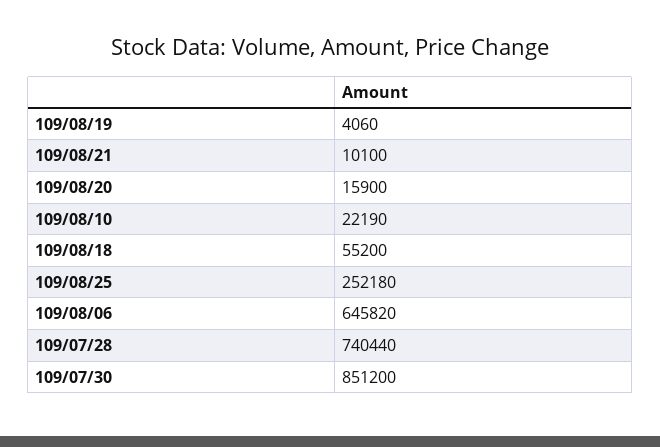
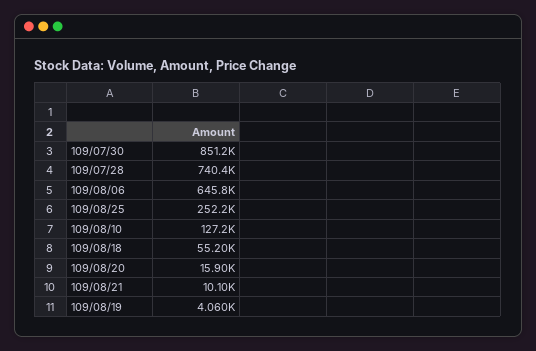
109/08/10: 22190 -> 127200

